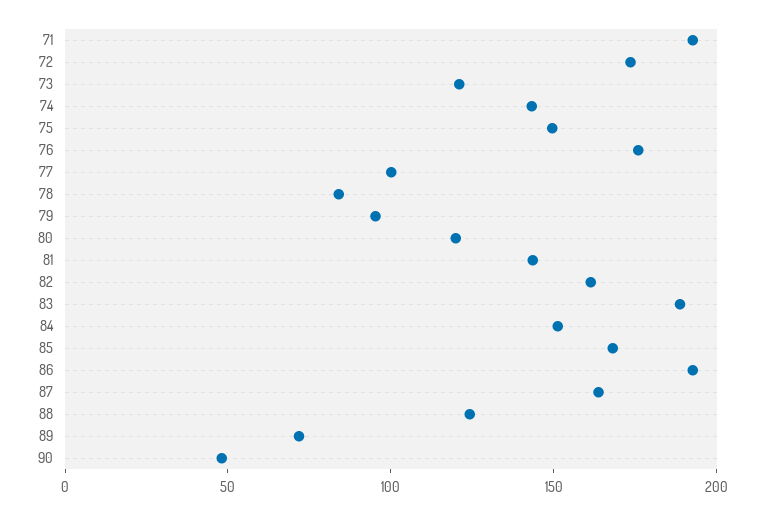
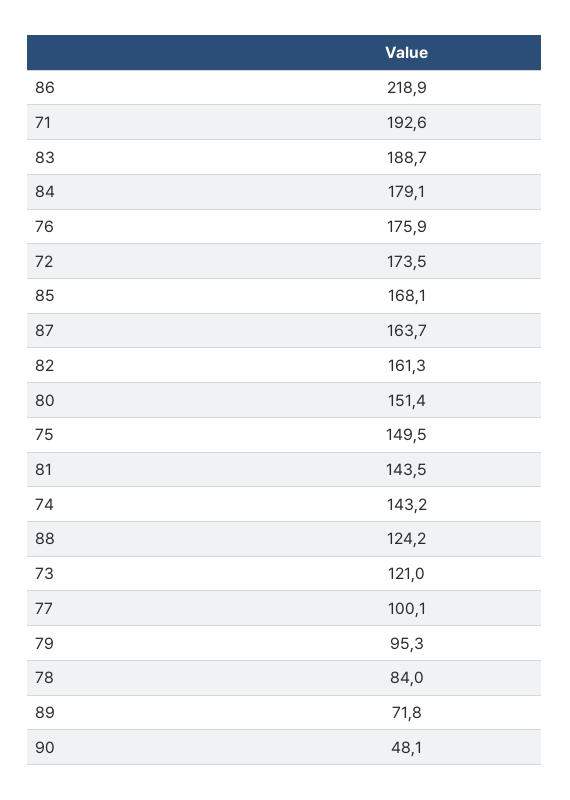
80: 120 -> 151.4
84: 150 -> 179.1
86: 190 -> 218.9

